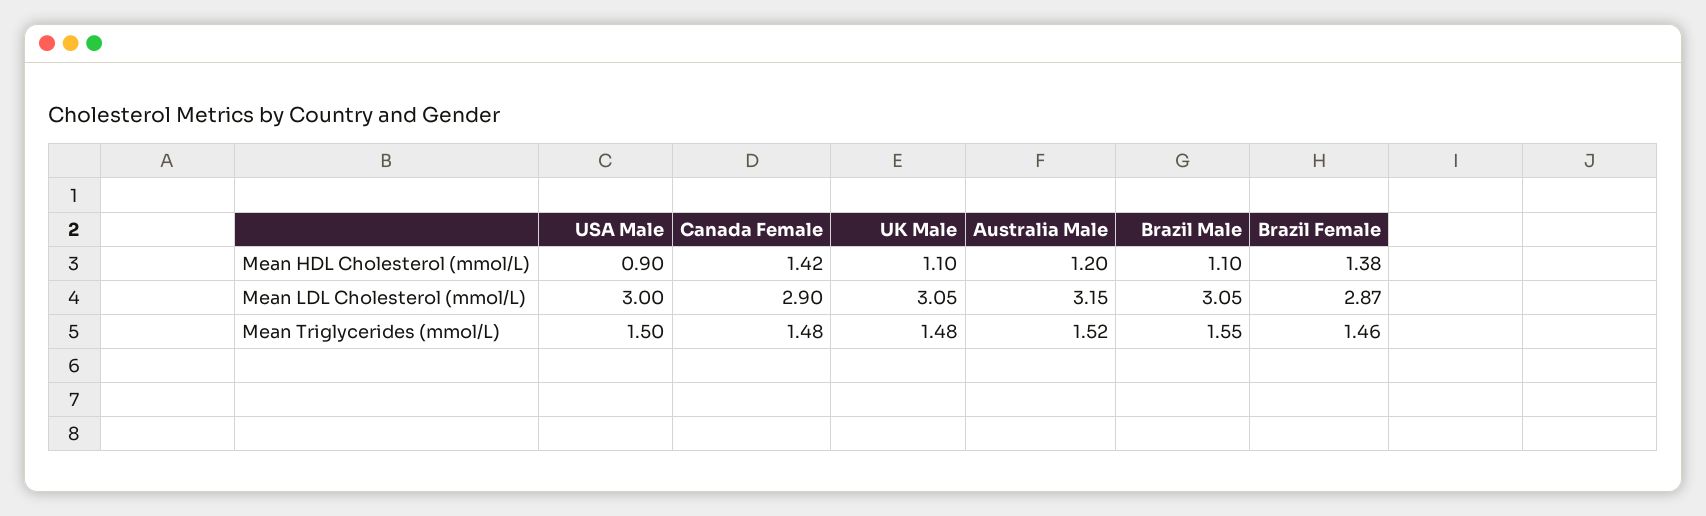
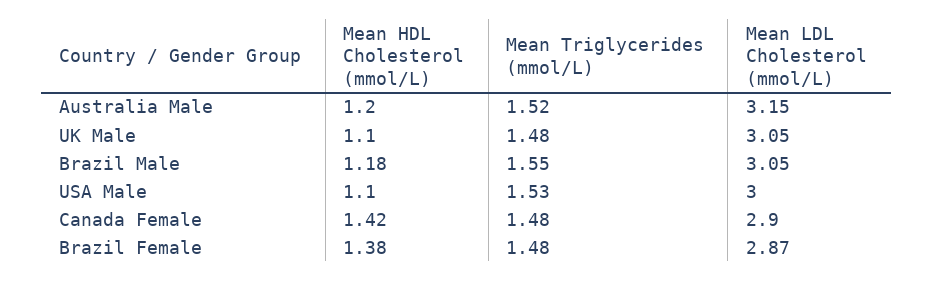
USA Male, Mean HDL Cholesterol (mmol/L): 0.9 -> 1.1
Brazil Male, Mean HDL Cholesterol (mmol/L): 1.1 -> 1.18
USA Male, Mean Triglycerides (mmol/L): 1.5 -> 1.53
Brazil Female, Mean Triglycerides (mmol/L): 1.46 -> 1.48

